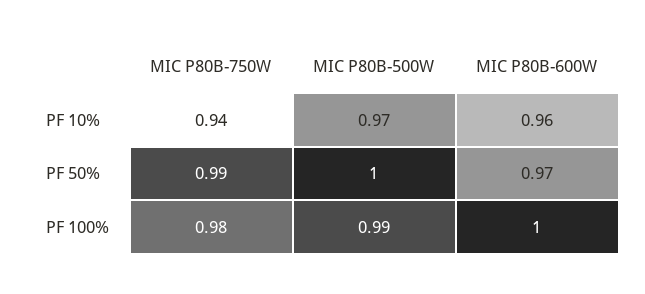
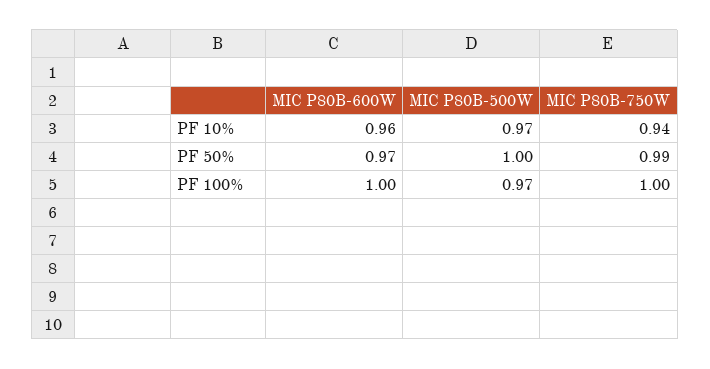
MIC P80B-750W, PF 100%: 0.98 -> 1
MIC P80B-500W, PF 100%: 0.99 -> 0.97

